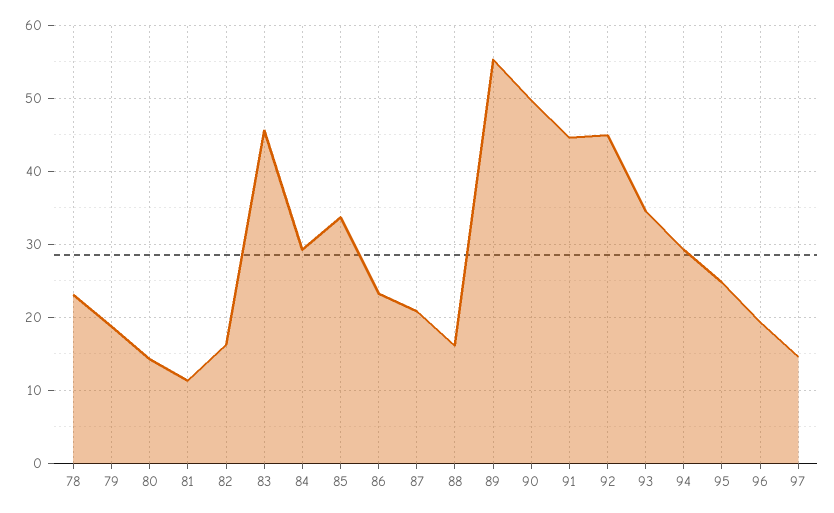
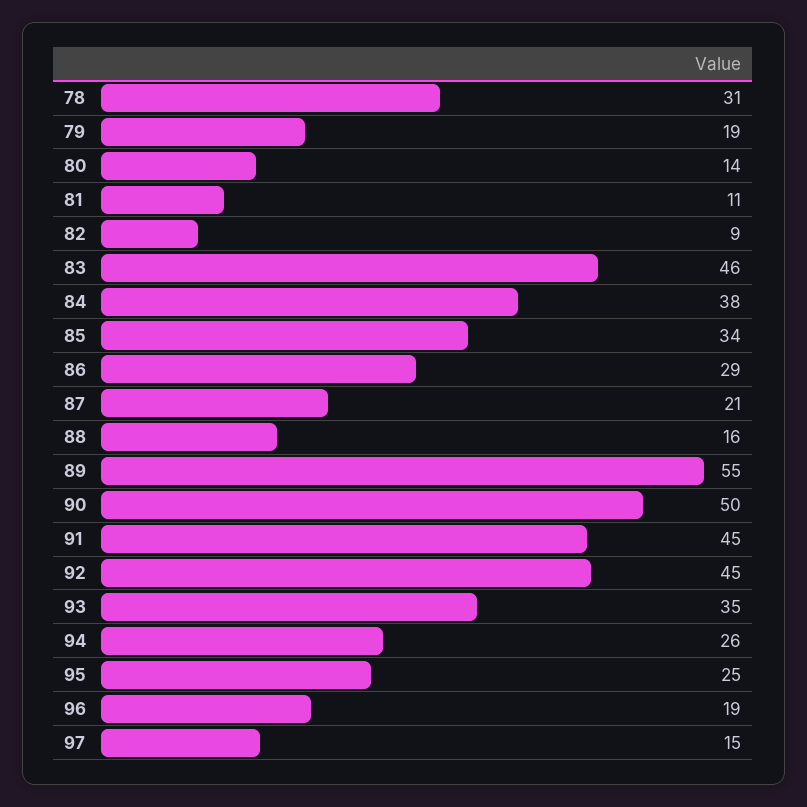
78: 23 -> 31
82: 16 -> 9
84: 29 -> 38
86: 23 -> 29
94: 29 -> 26

